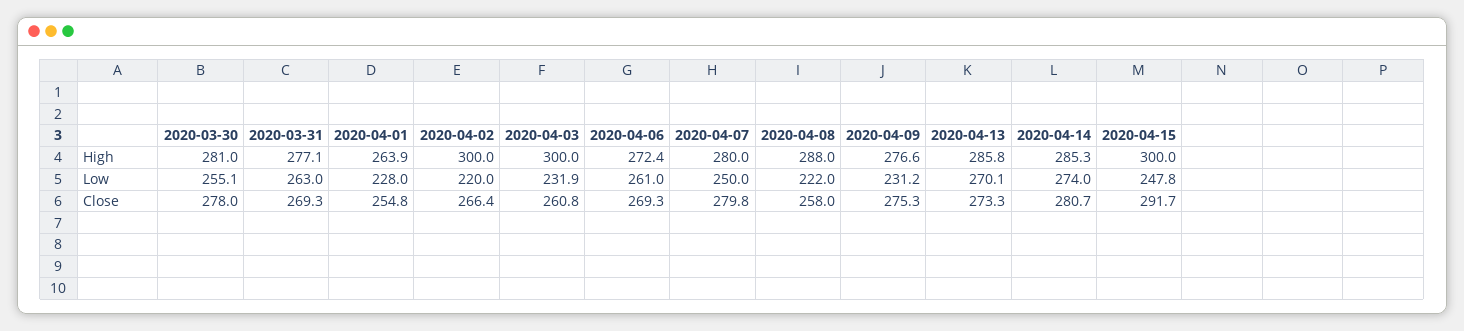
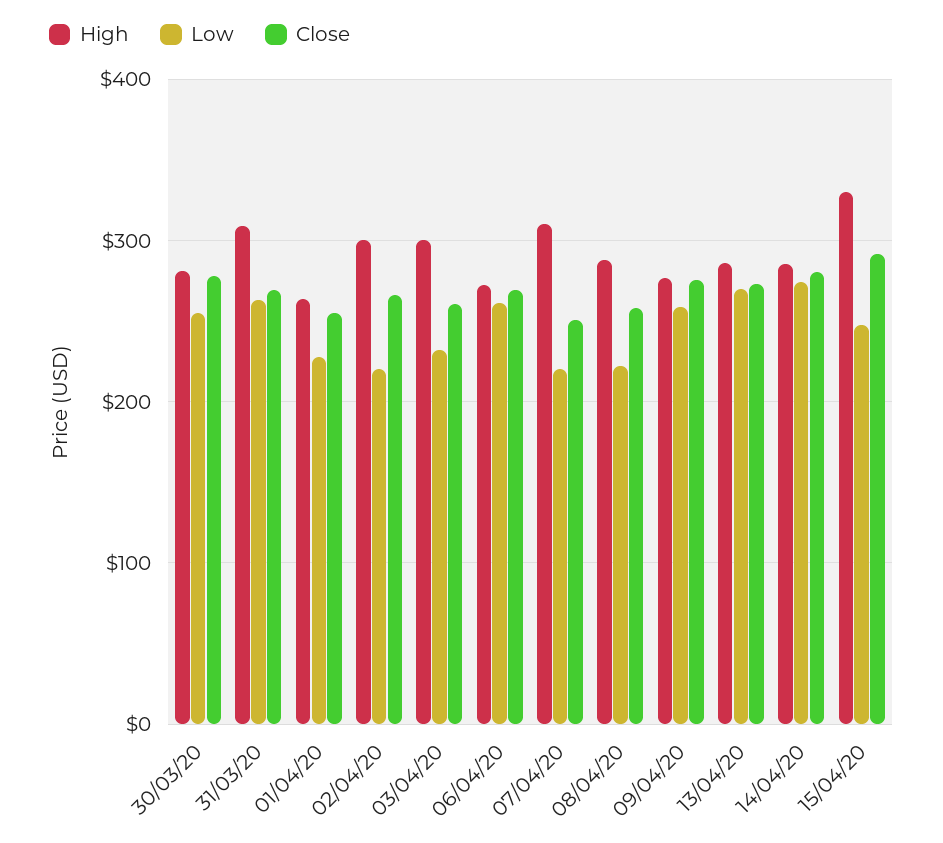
High, 2020-03-31: 277.1 -> 310
High, 2020-04-07: 280 -> 310
High, 2020-04-15: 300 -> 330
Low, 2020-04-07: 250 -> 220
Low, 2020-04-09: 231.2 -> 260
Close, 2020-04-07: 279.8 -> 250

